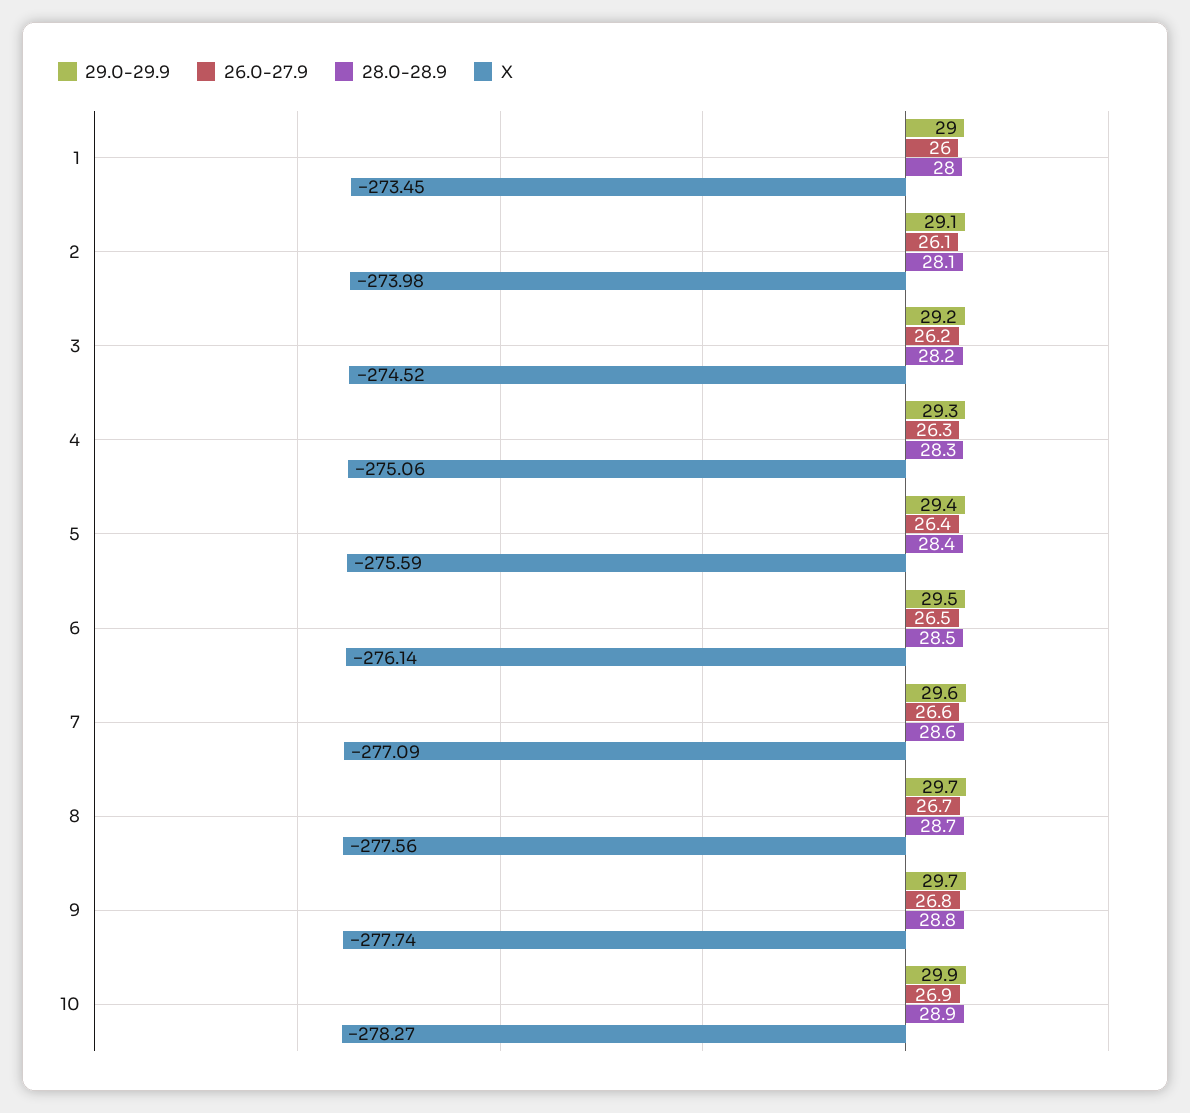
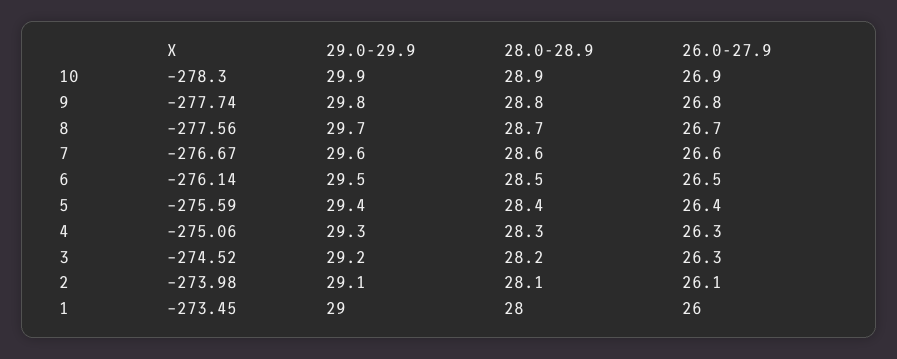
26.0-27.9, 3: 26.2 -> 26.3
X, 7: -277.09 -> -276.67
29.0-29.9, 9: 29.7 -> 29.8
X, 10: -278.27 -> -278.3

